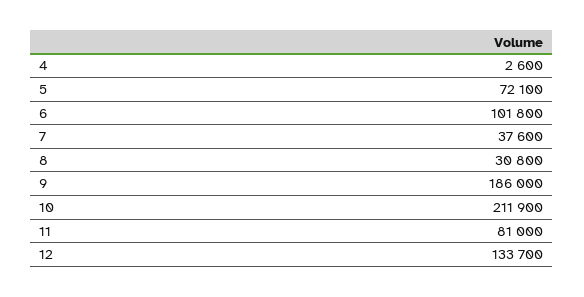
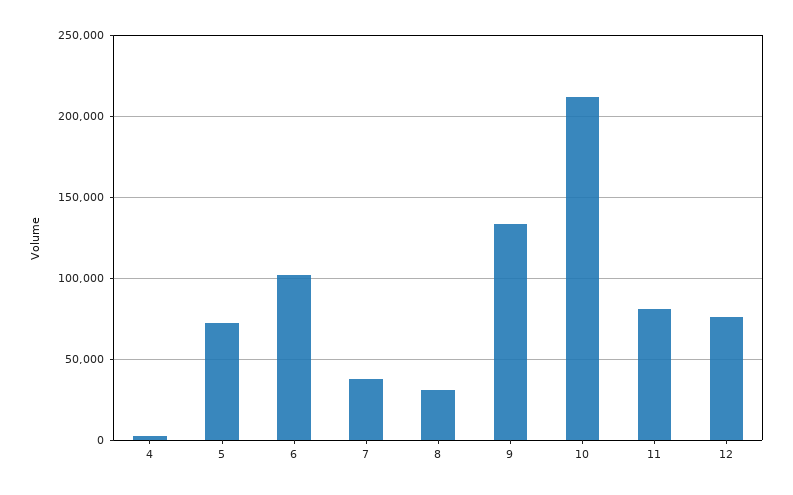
9: 186000 -> 135000
12: 133700 -> 75000

